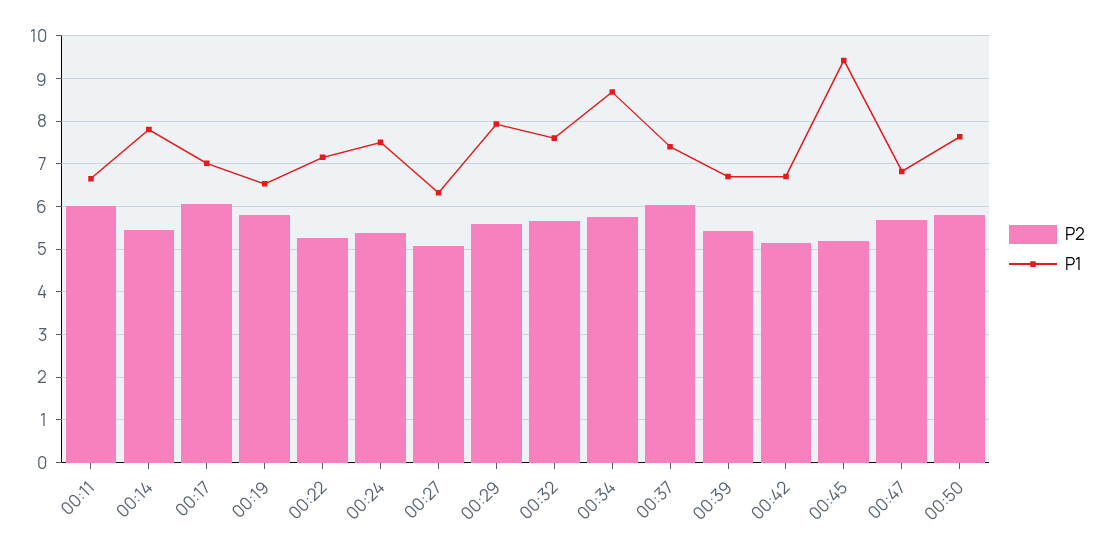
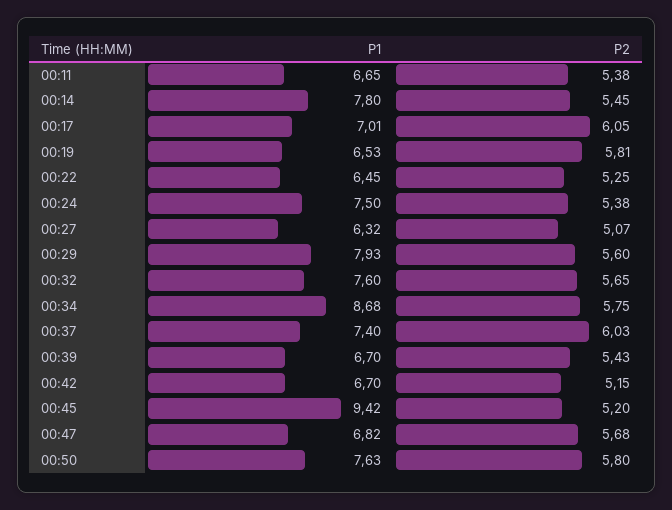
P2, 00:11: 6 -> 5.38
P1, 00:22: 7.2 -> 6.45

